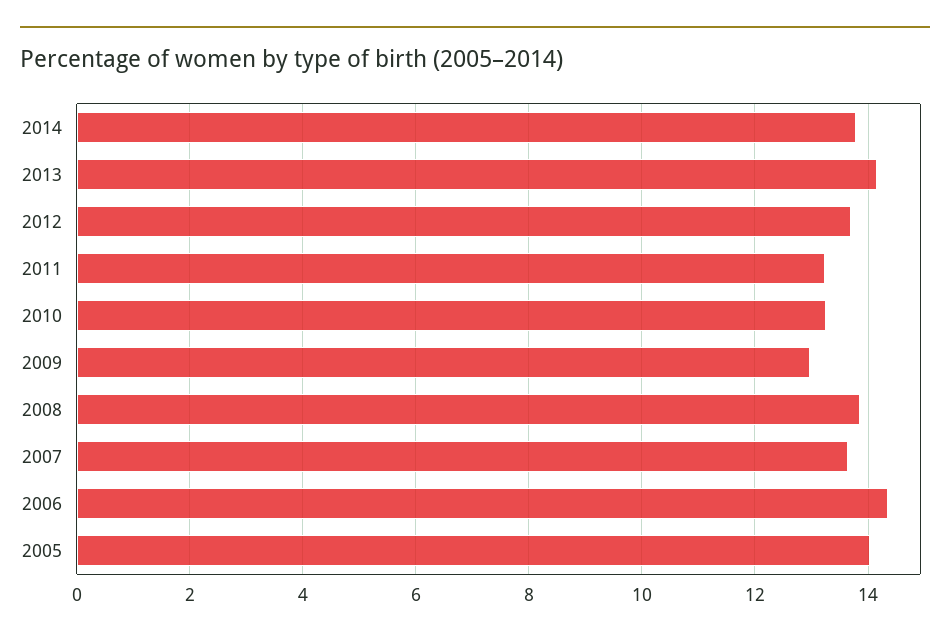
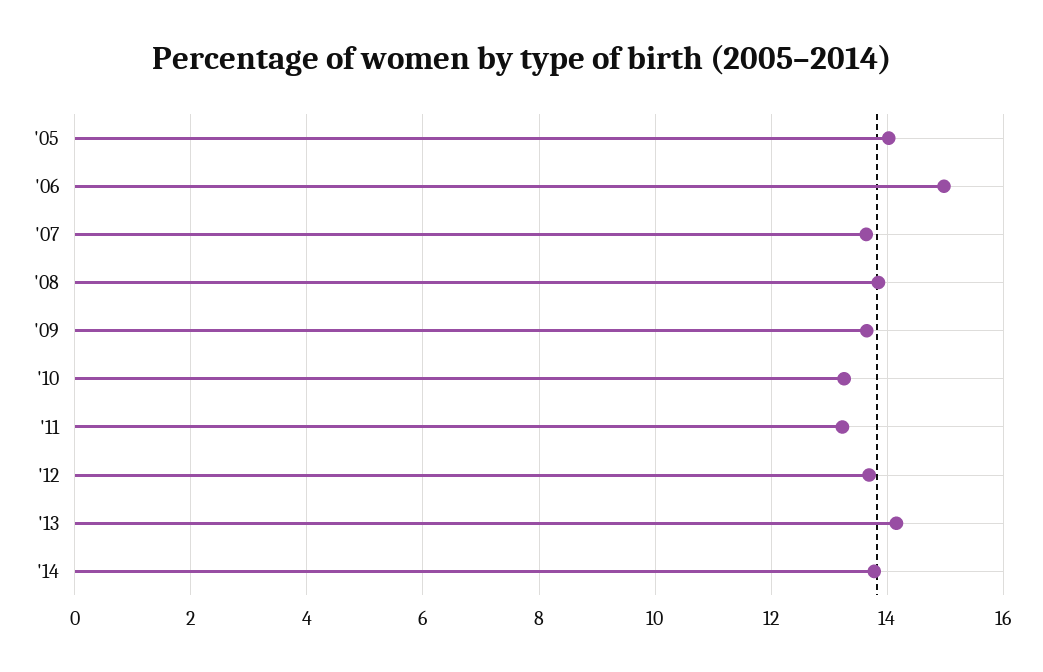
2009: 13 -> 13.6
2006: 14.4 -> 15

